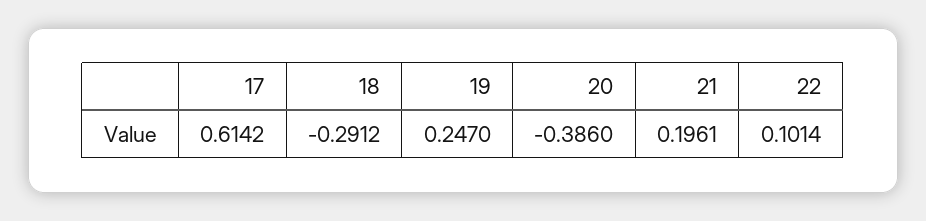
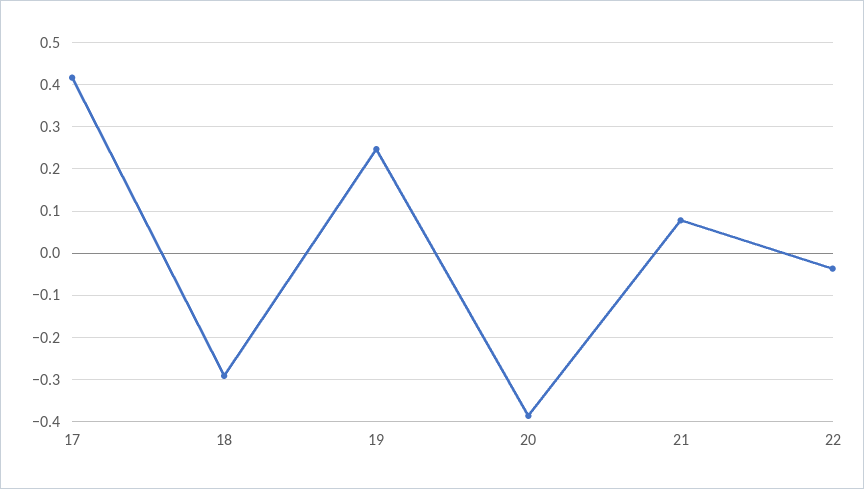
17: 0.6142 -> 0.42
21: 0.1961 -> 0.08
22: 0.1014 -> -0.04

